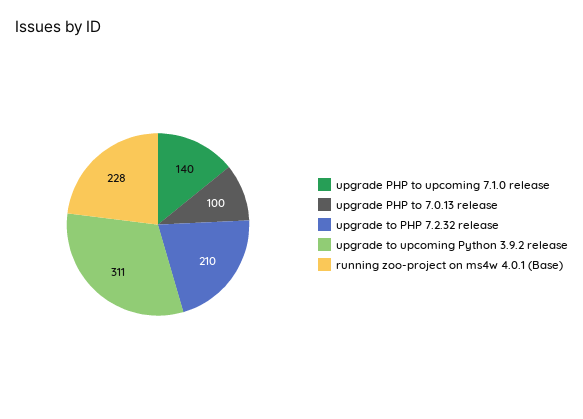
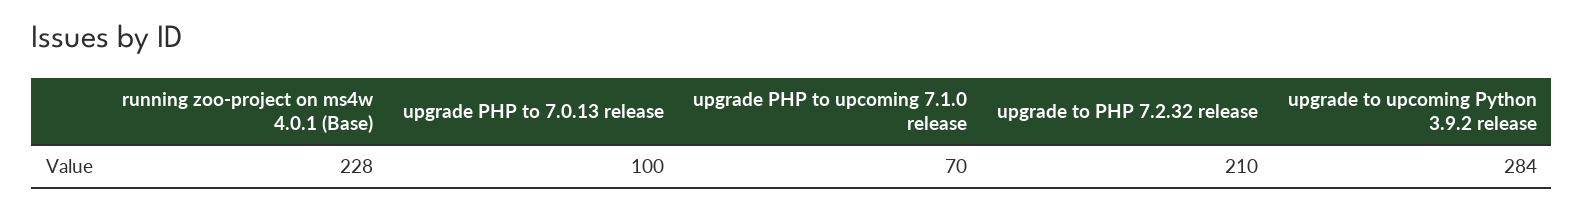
upgrade PHP to upcoming 7.1.0 release: 140 -> 70
upgrade to upcoming Python 3.9.2 release: 311 -> 284

